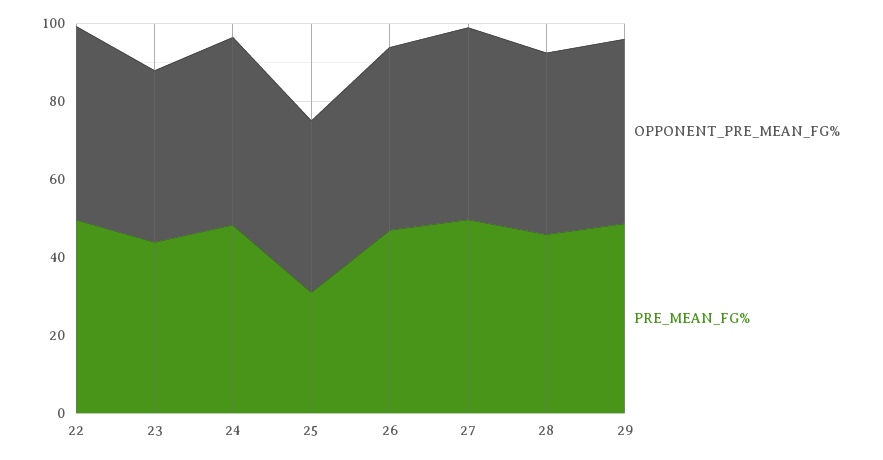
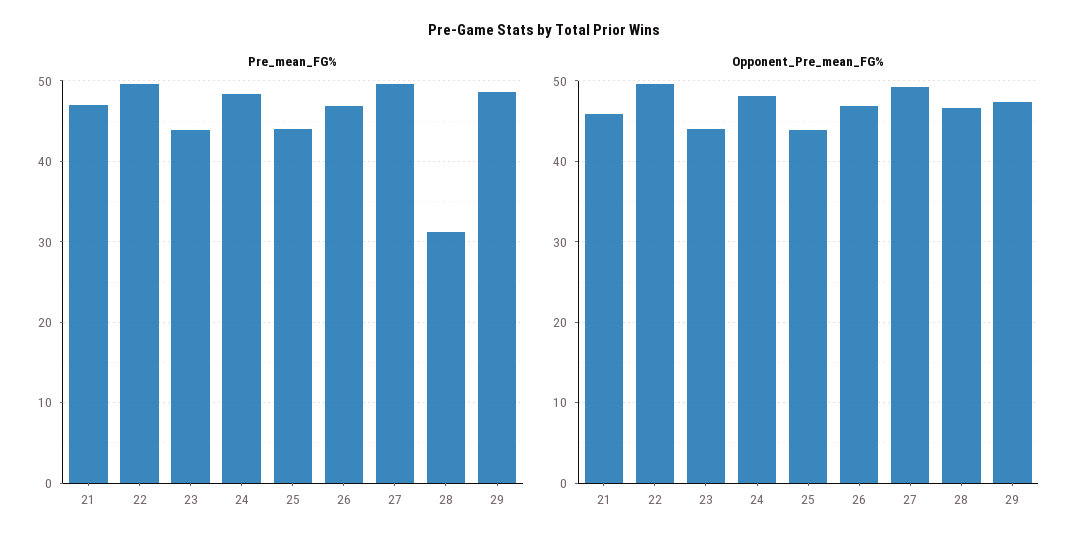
PRE_MEAN_FG%, 25: 30 -> 44
PRE_MEAN_FG%, 28: 45 -> 31
PRE_MEAN_FG%, 21: none -> 47
OPPONENT_PRE_MEAN_FG%, 21: none -> 46

